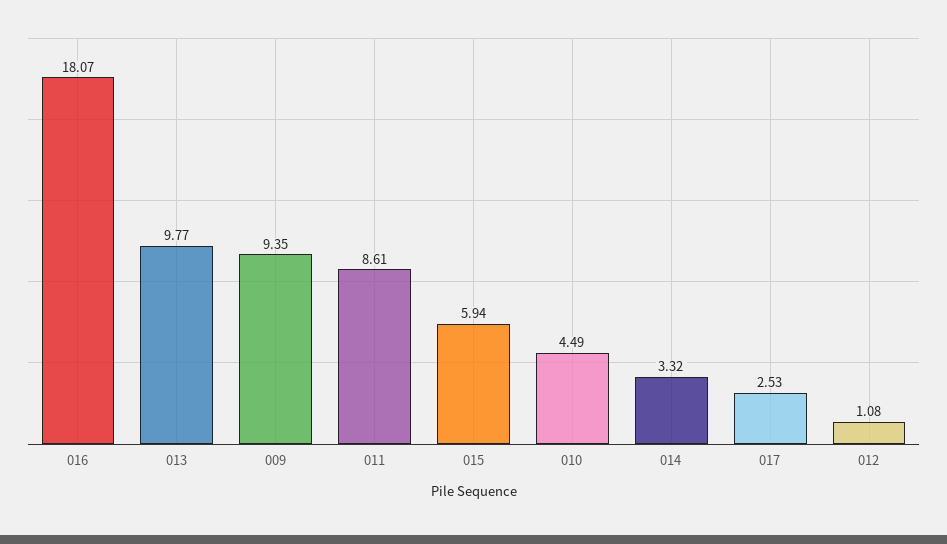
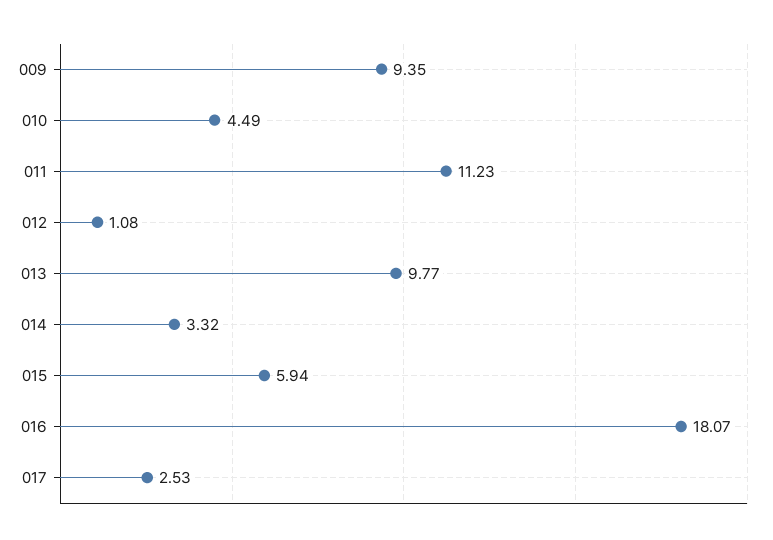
011: 8.61 -> 11.23

